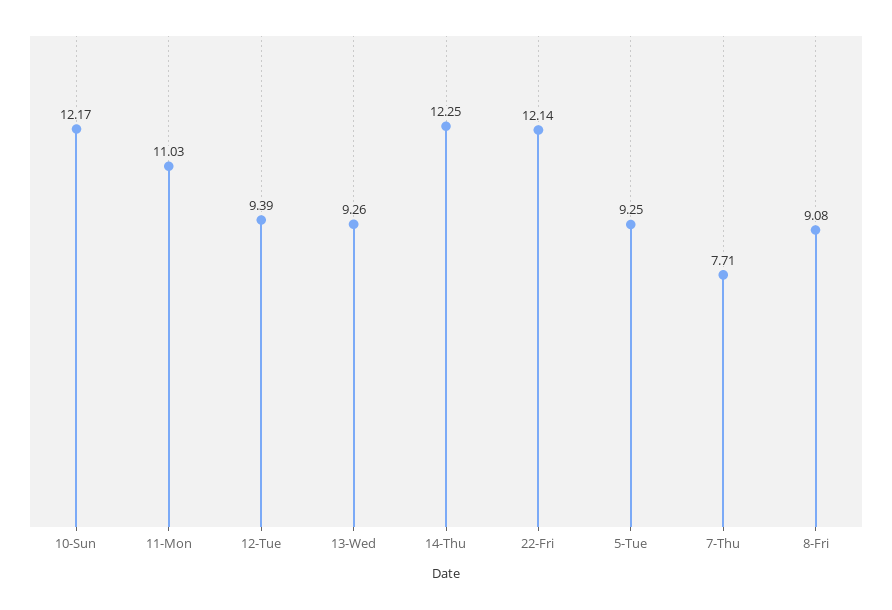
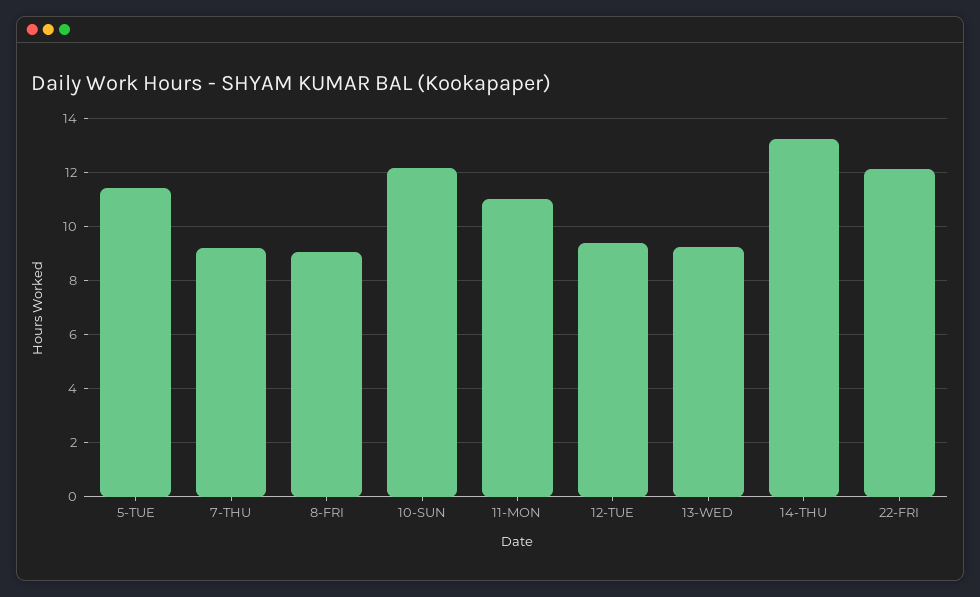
14-Thu: 12.25 -> 13.25
5-Tue: 9.25 -> 11.5
7-Thu: 7.71 -> 9.25

